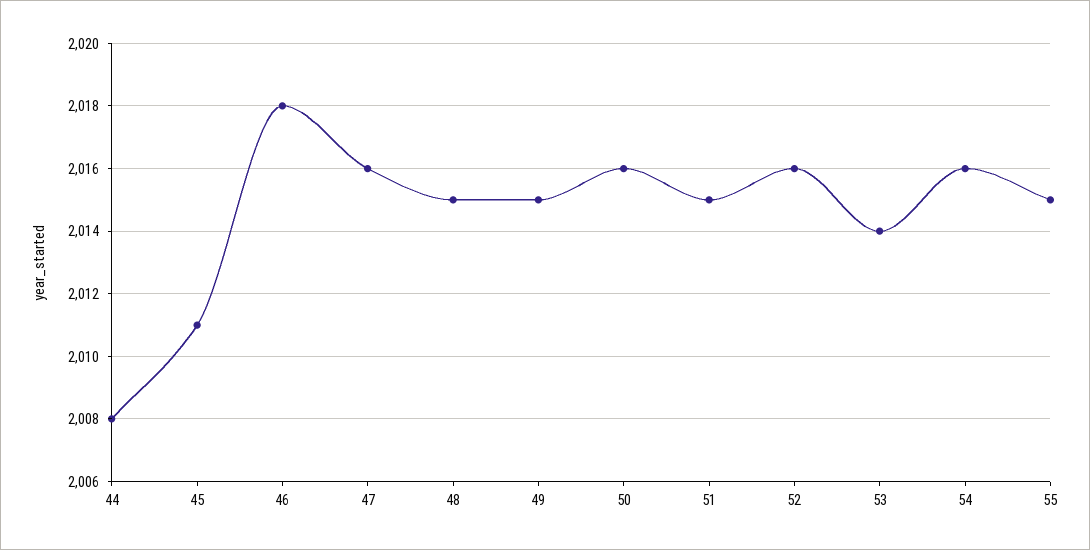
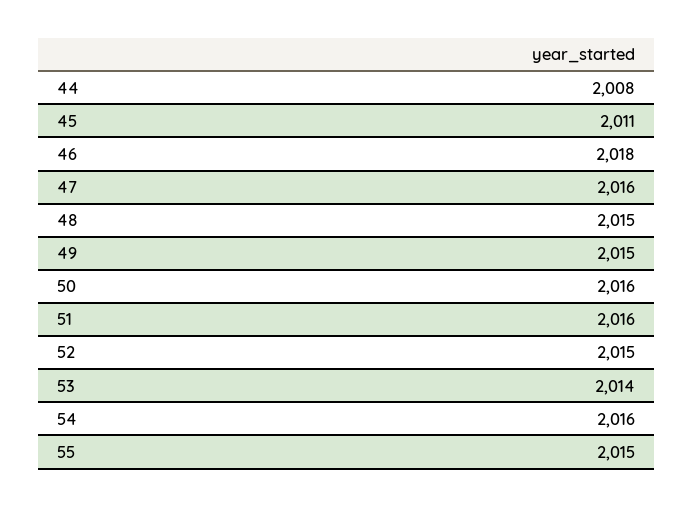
51: 2015 -> 2016
52: 2016 -> 2015

